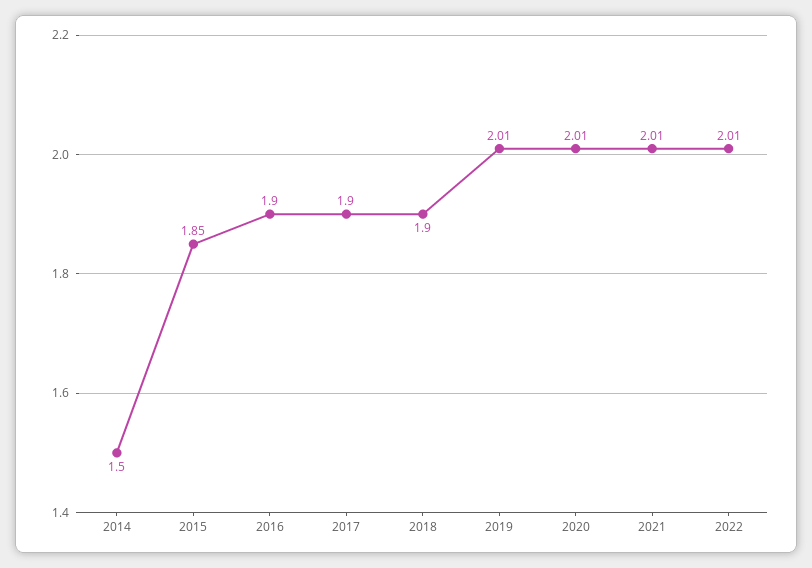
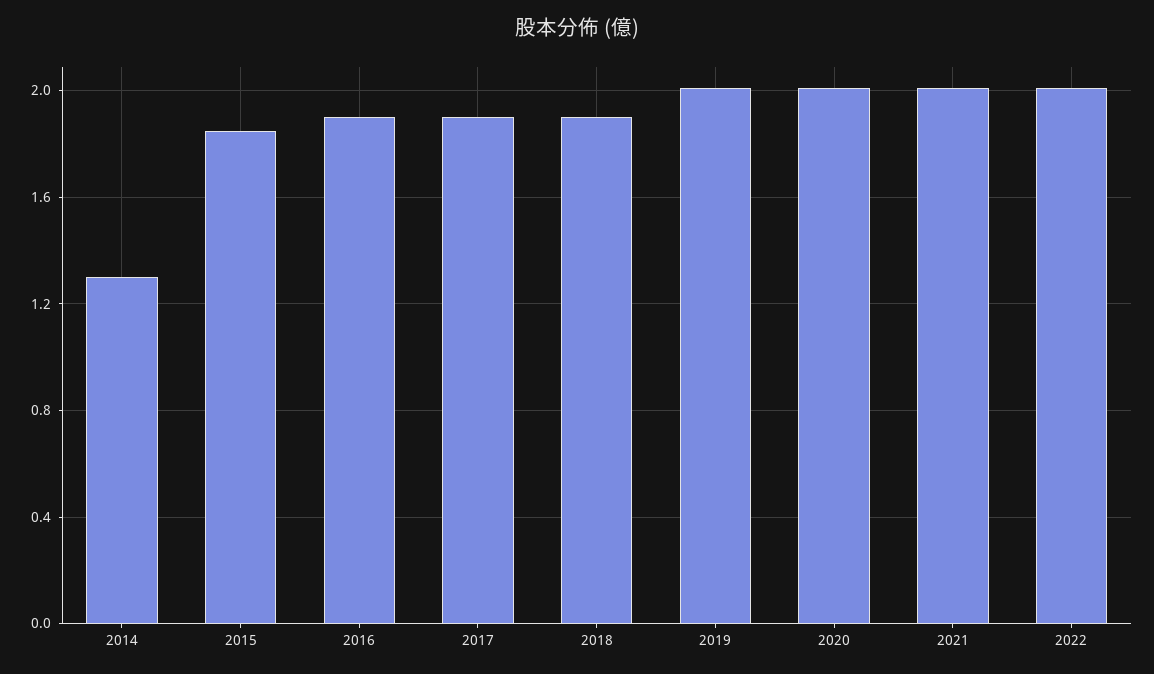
2014: 1.5 -> 1.3

